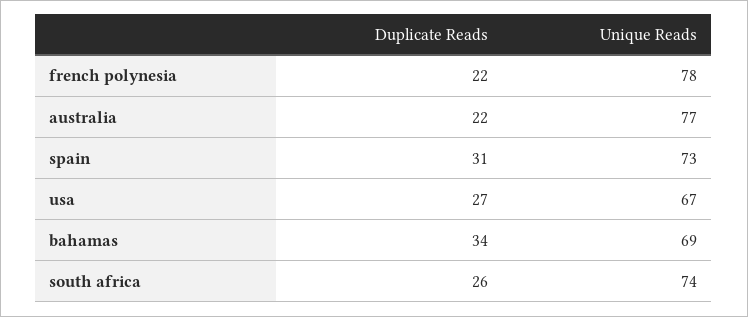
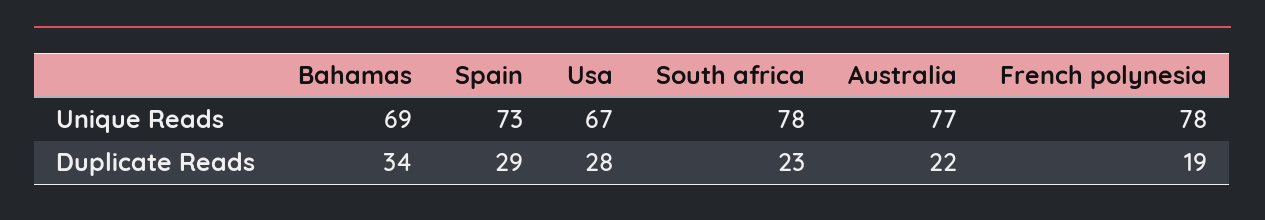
Duplicate Reads, french polynesia: 22 -> 19
Duplicate Reads, spain: 31 -> 29
Duplicate Reads, usa: 27 -> 28
Duplicate Reads, south africa: 26 -> 23
Unique Reads, south africa: 74 -> 78

